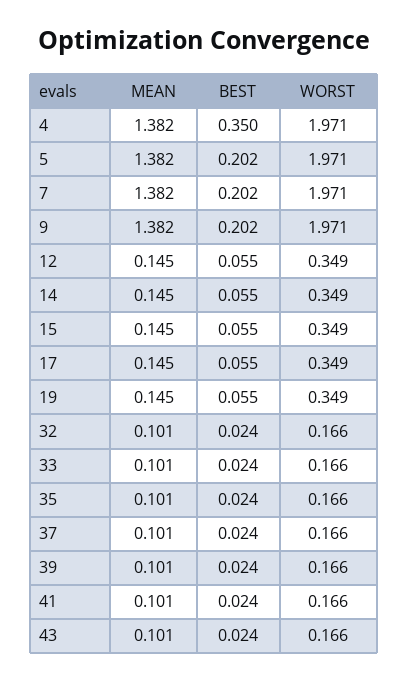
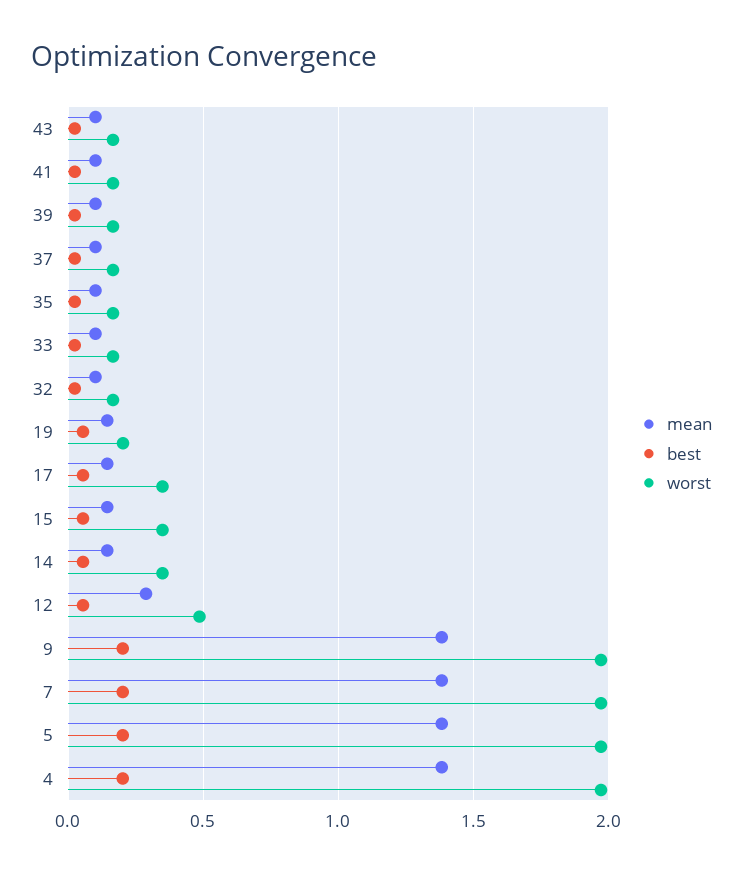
BEST, 4: 0.35 -> 0.2
MEAN, 12: 0.145 -> 0.3
WORST, 12: 0.349 -> 0.5
WORST, 19: 0.349 -> 0.2

